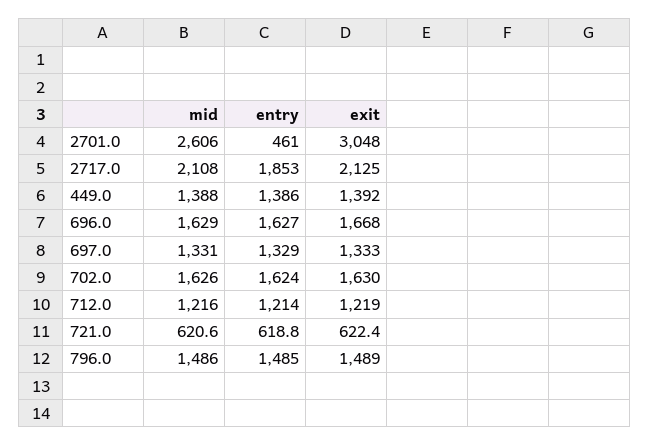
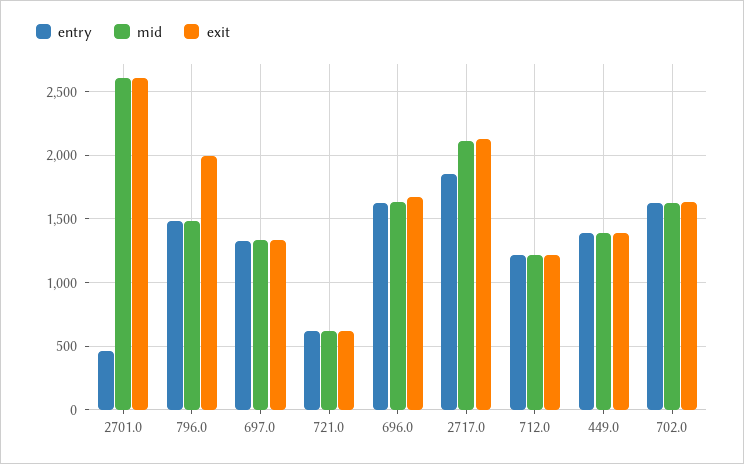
exit, 2701.0: 3048 -> 2600
exit, 796.0: 1489 -> 2000

